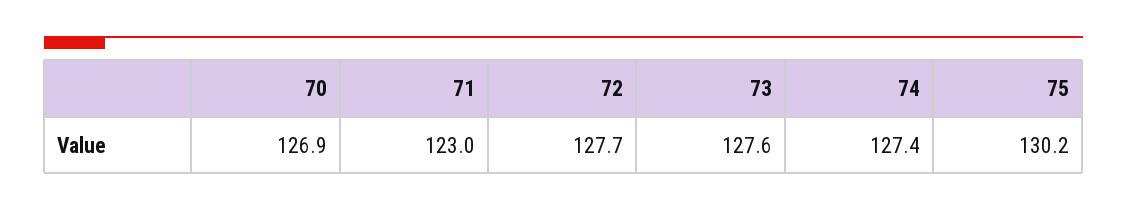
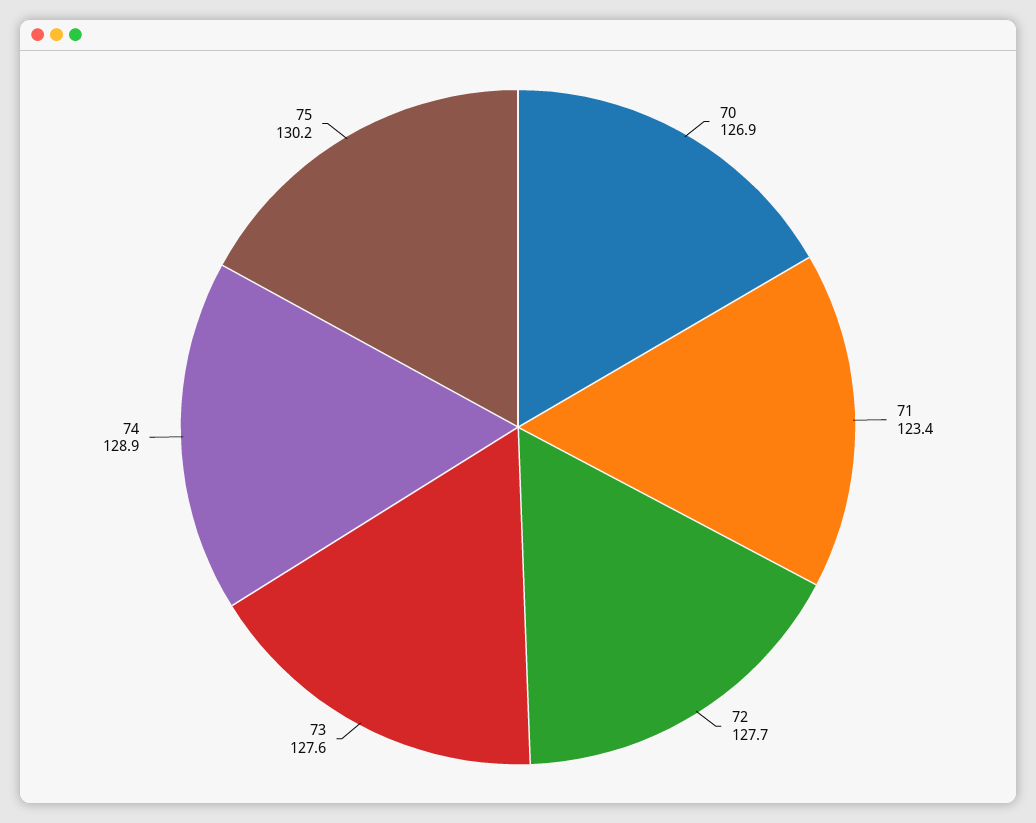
71: 123 -> 123.4
74: 127.4 -> 128.9

